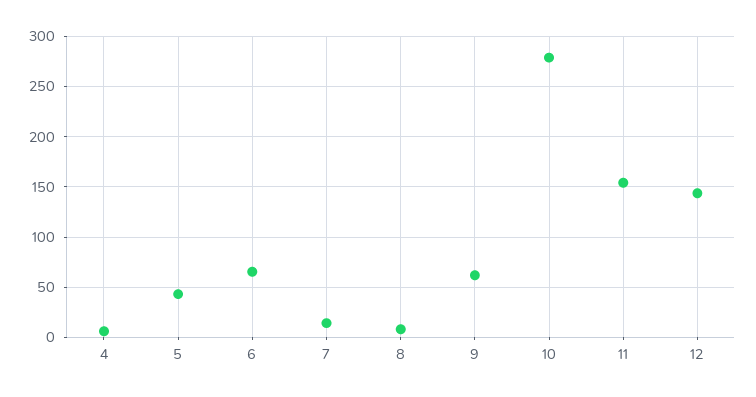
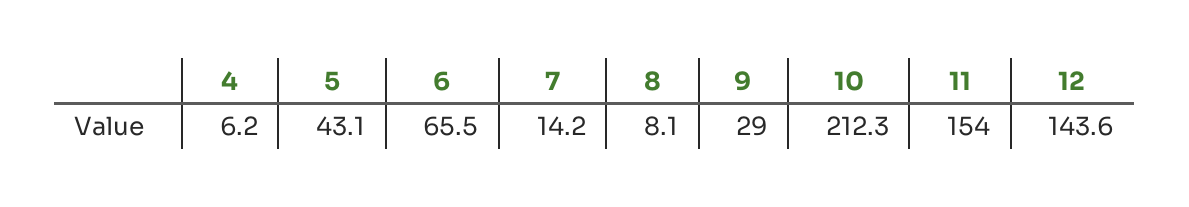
9: 60 -> 29
10: 280 -> 212.3

